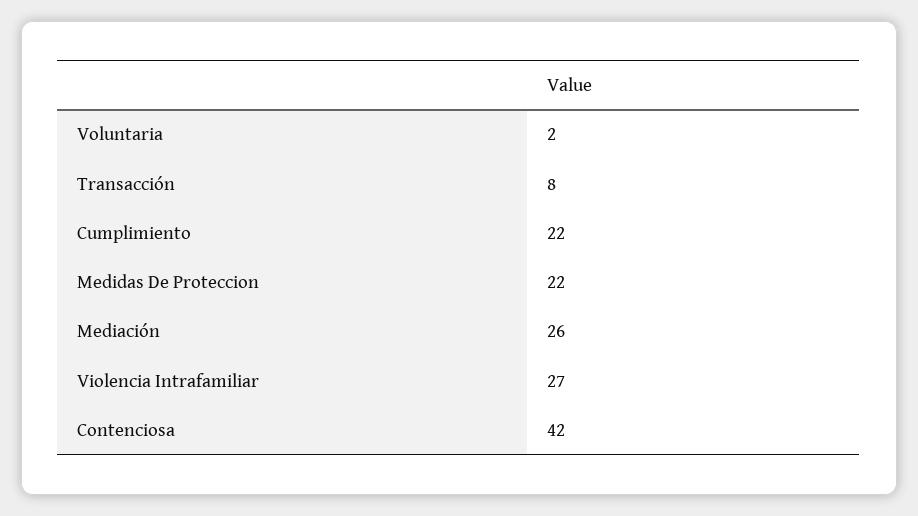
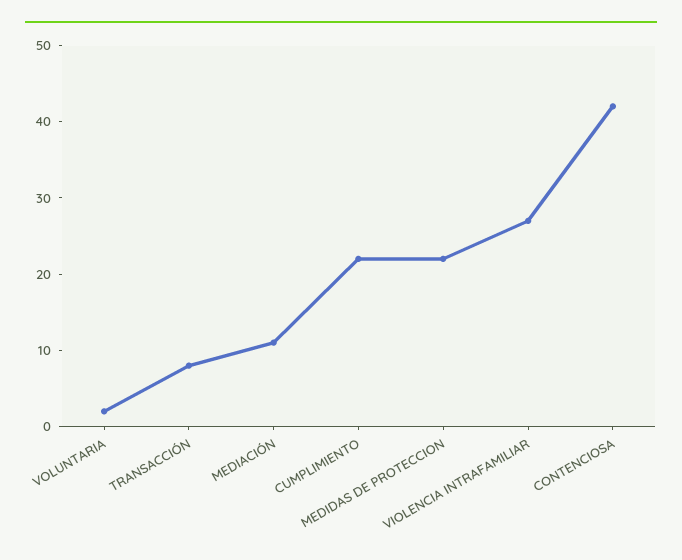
Mediación: 26 -> 10

